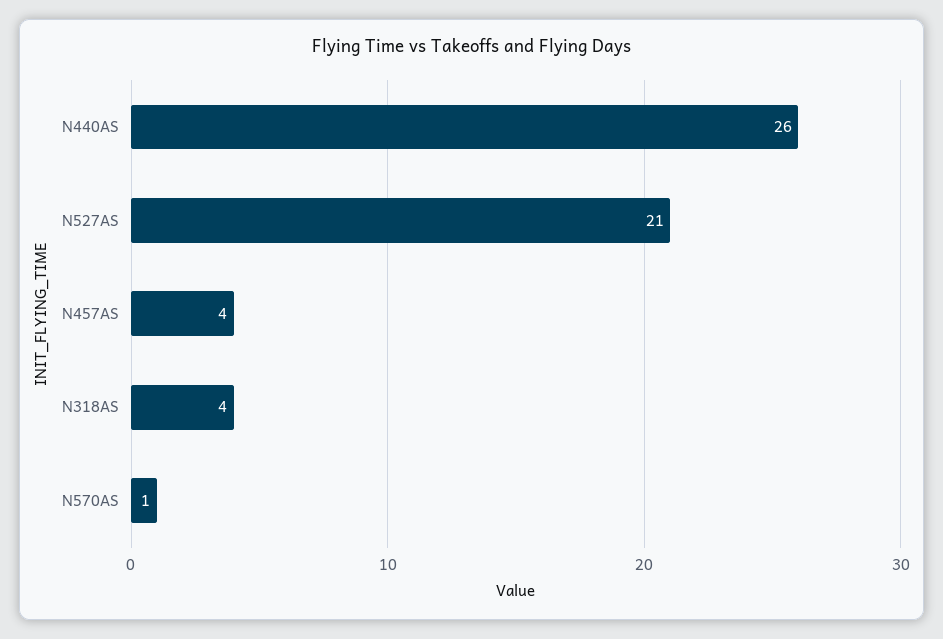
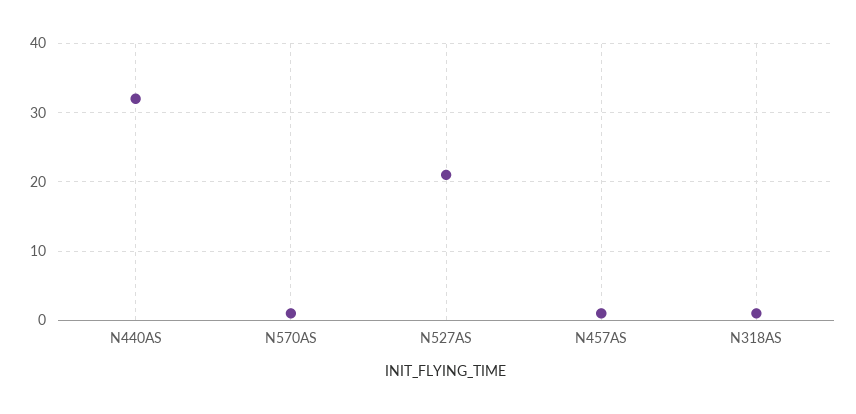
N440AS: 26 -> 32
N457AS: 4 -> 1
N318AS: 4 -> 1

